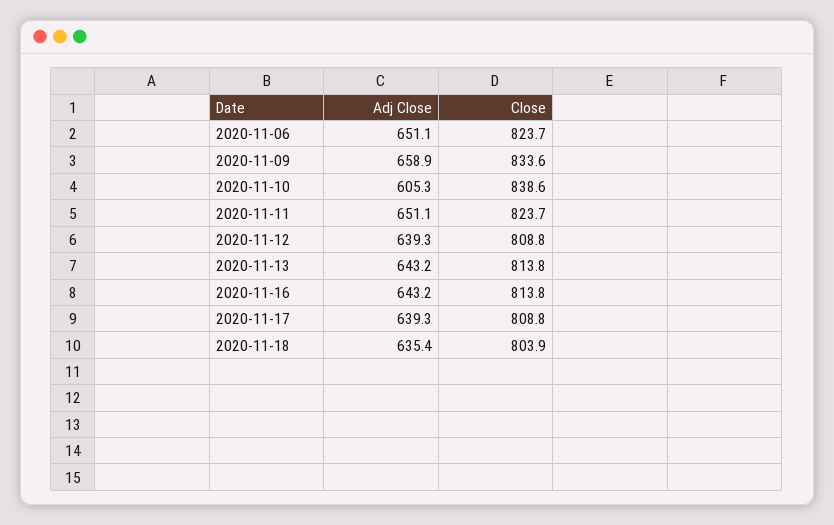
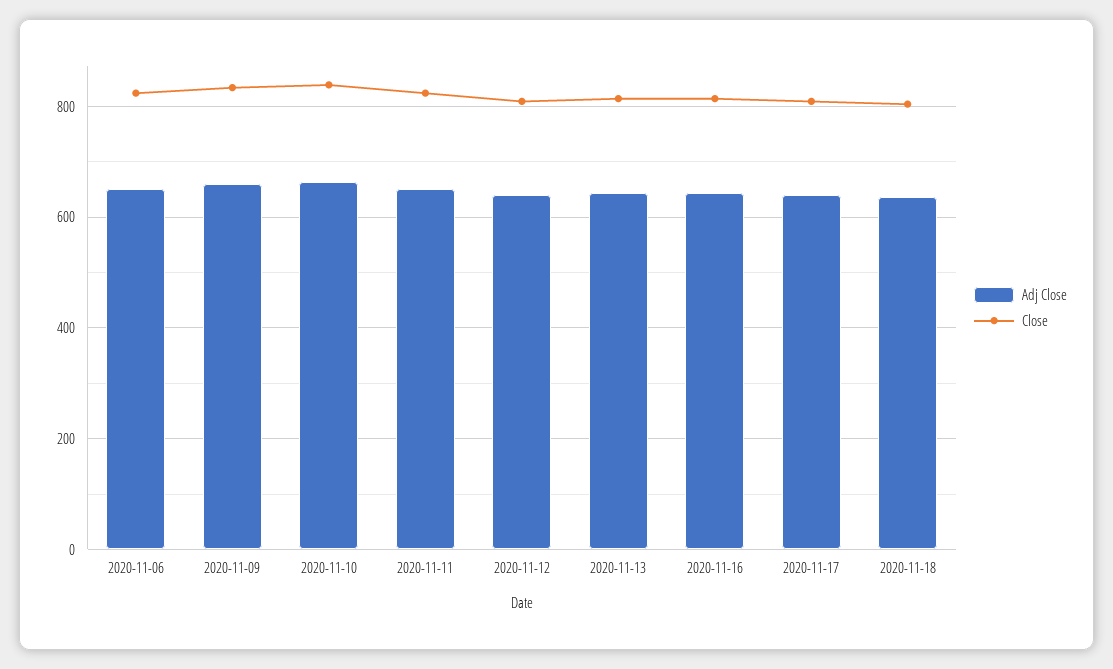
Adj Close, 2020-11-10: 605.3 -> 660

